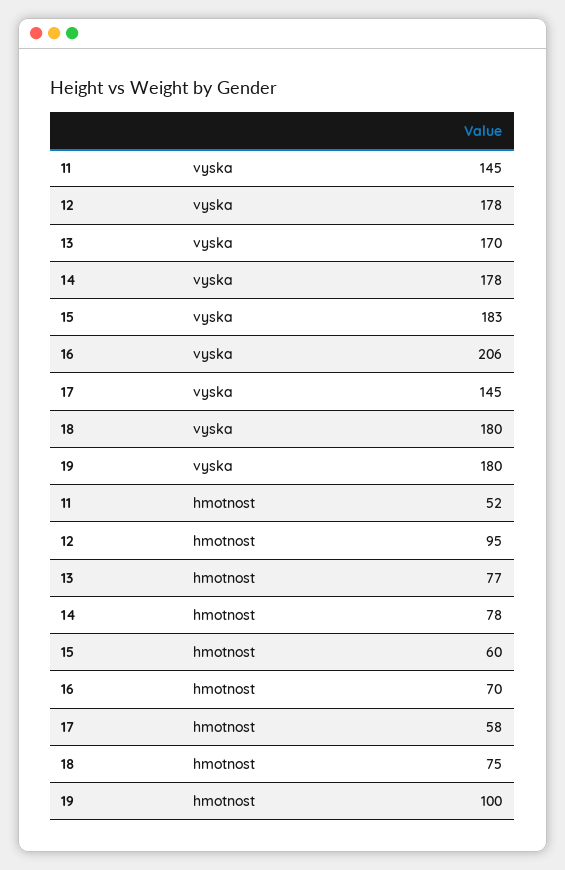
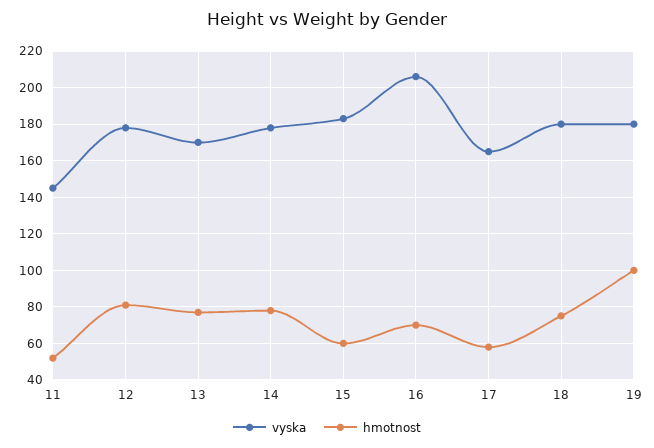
vyska, 17: 145 -> 165
hmotnost, 12: 95 -> 80

